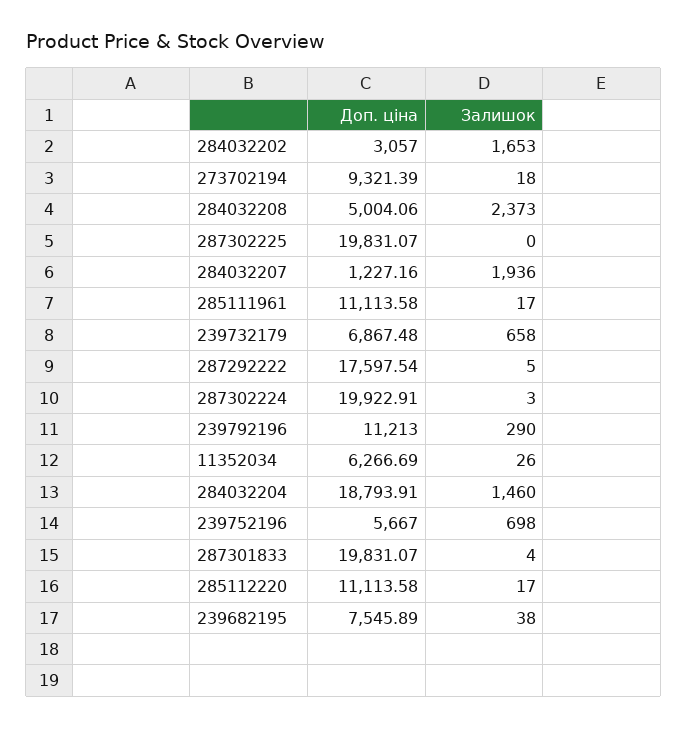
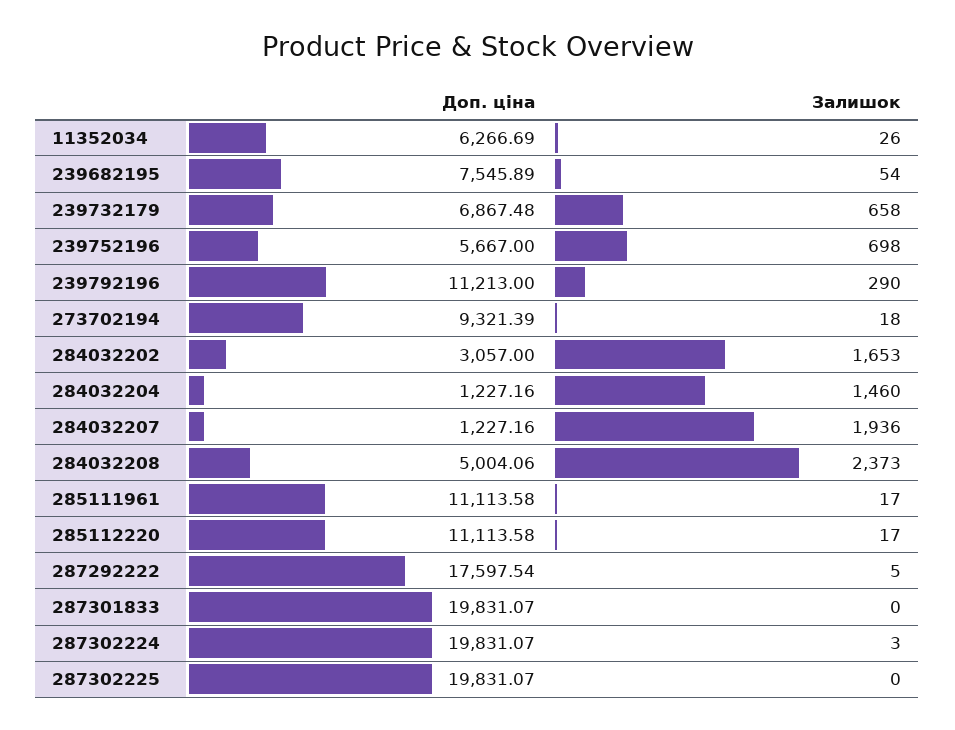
Доп. ціна, 287302224: 19922.91 -> 19831.07
Доп. ціна, 284032204: 18793.91 -> 1227.16
Залишок, 287301833: 4 -> 0
Залишок, 239682195: 38 -> 54

